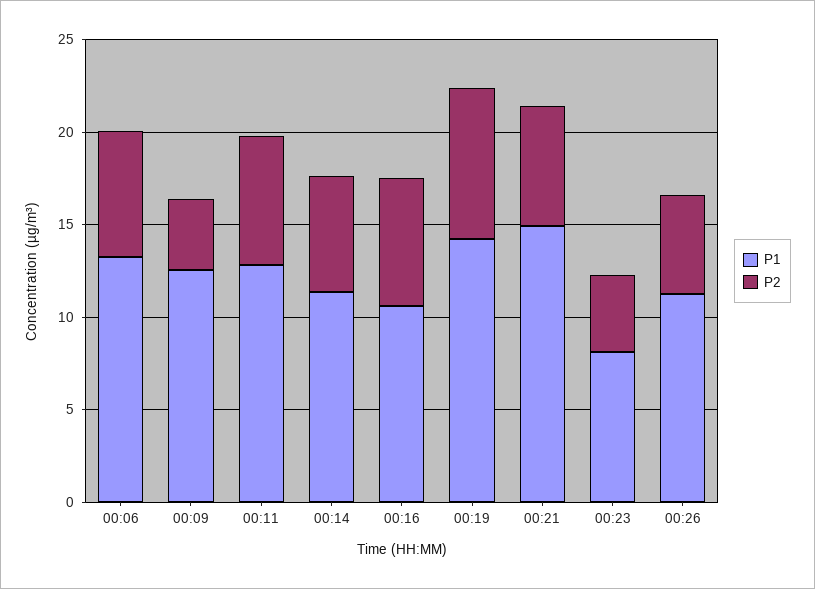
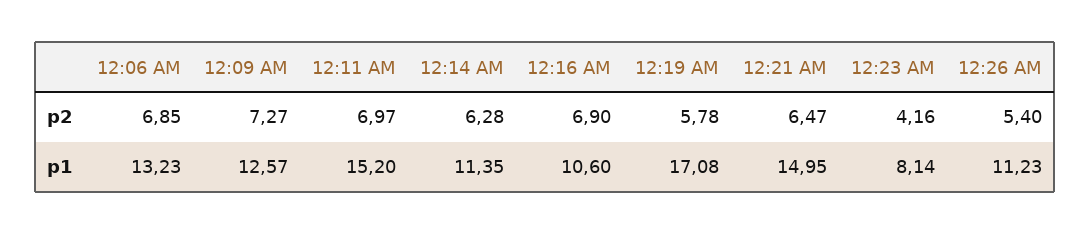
P2, 00:09: 4 -> 7.27
P1, 00:11: 13 -> 15.2
P1, 00:19: 14 -> 17.08
P2, 00:19: 8 -> 5.78

